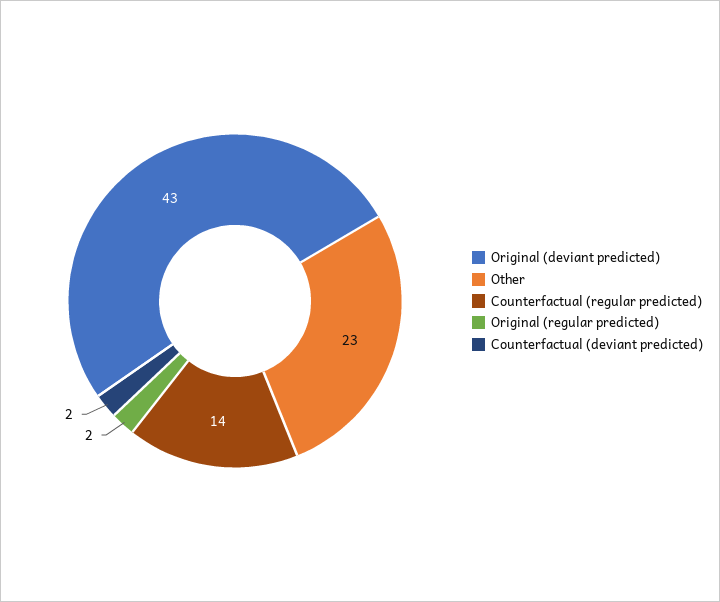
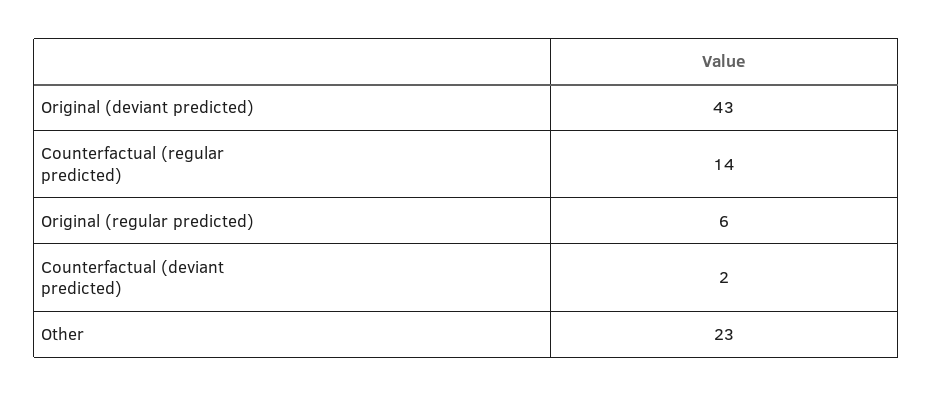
Original (regular predicted): 2 -> 6

